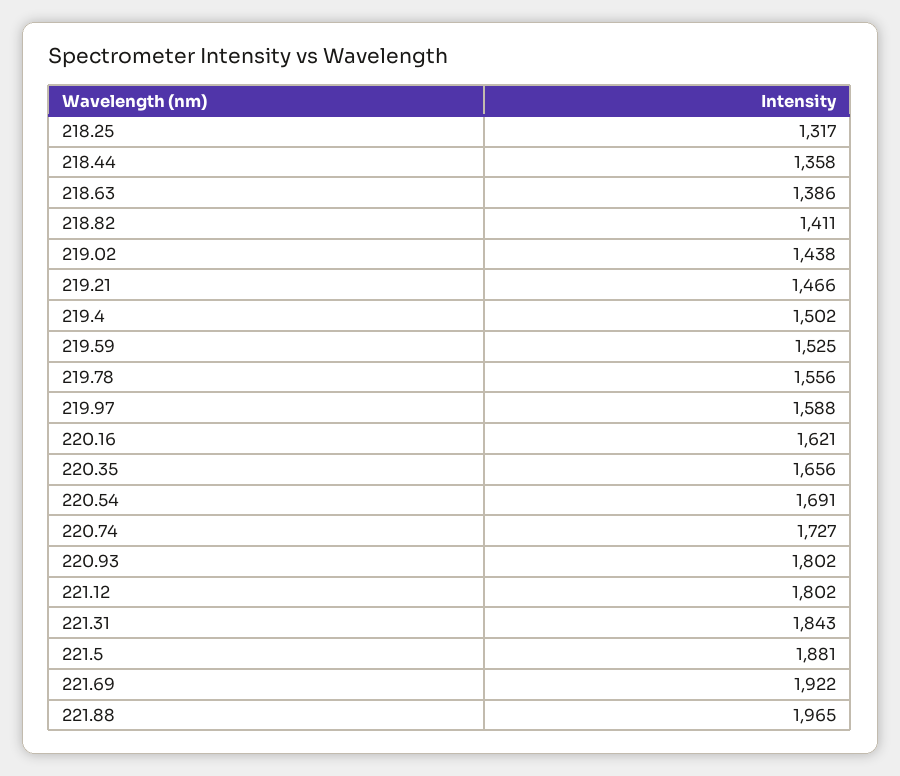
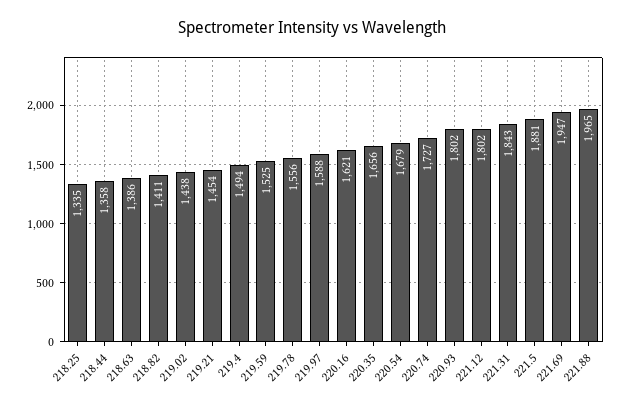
218.25: 1317 -> 1335
219.21: 1466 -> 1454
219.4: 1502 -> 1494
220.54: 1691 -> 1679
221.69: 1922 -> 1947

